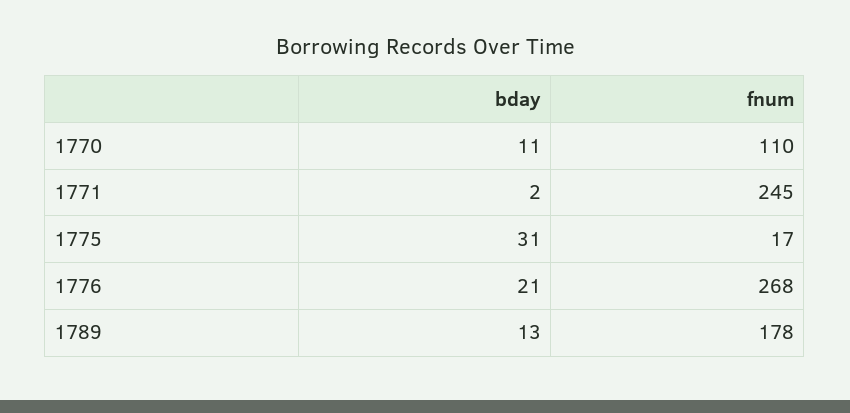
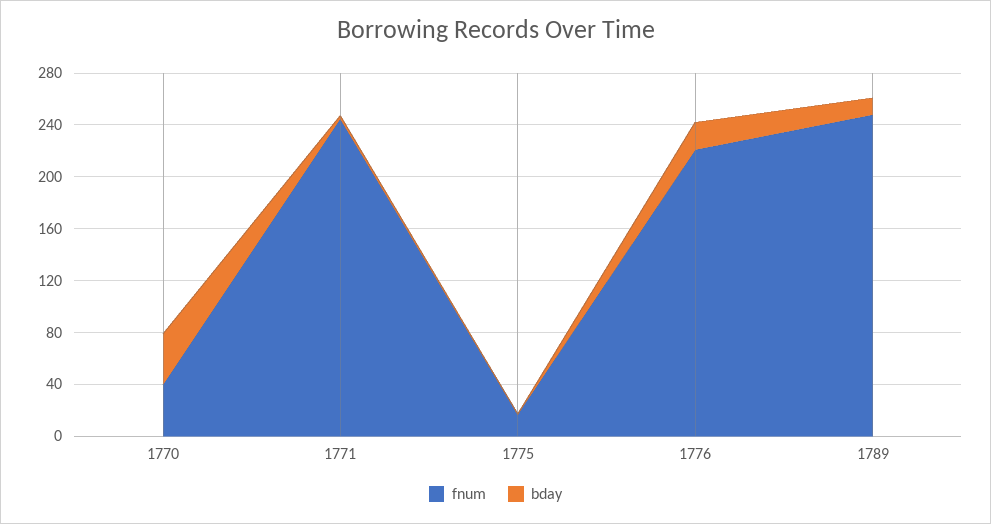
bday, 1770: 11 -> 40
fnum, 1770: 110 -> 40
bday, 1775: 31 -> 0
fnum, 1776: 268 -> 220
fnum, 1789: 178 -> 250

